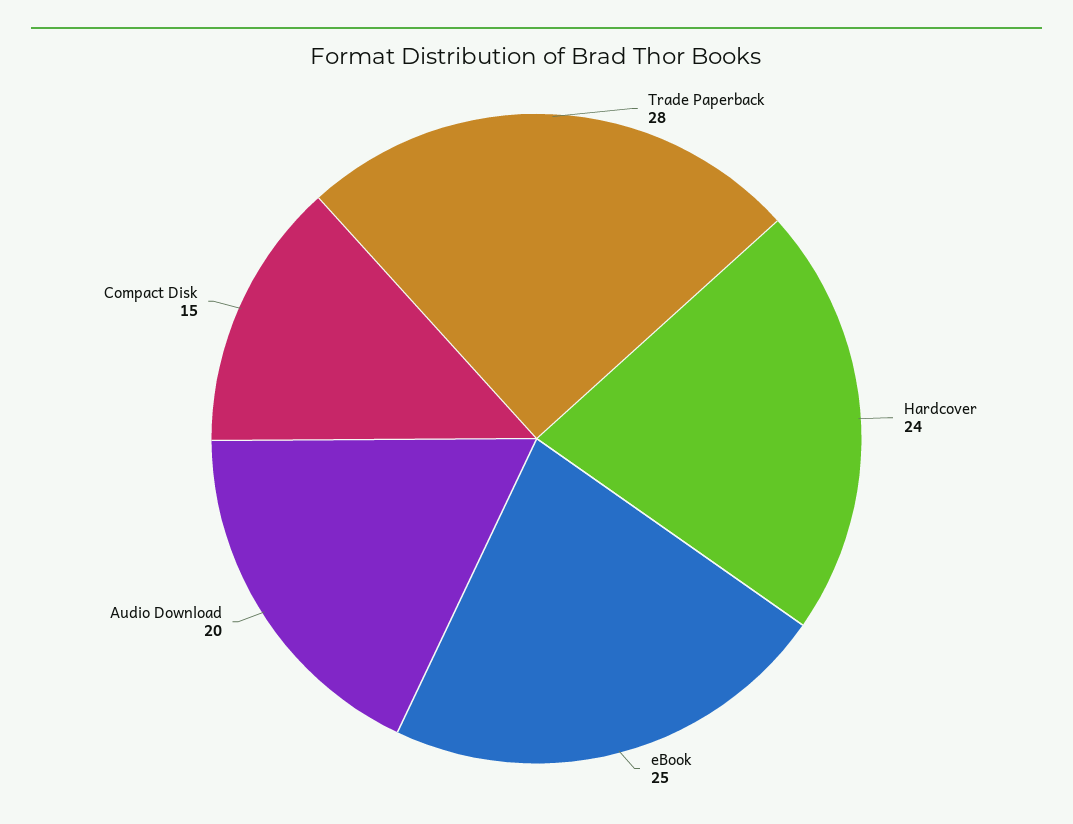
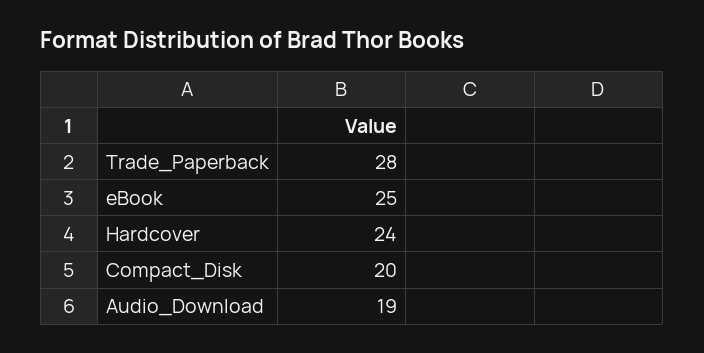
Audio Download: 20 -> 19
Compact Disk: 15 -> 20

